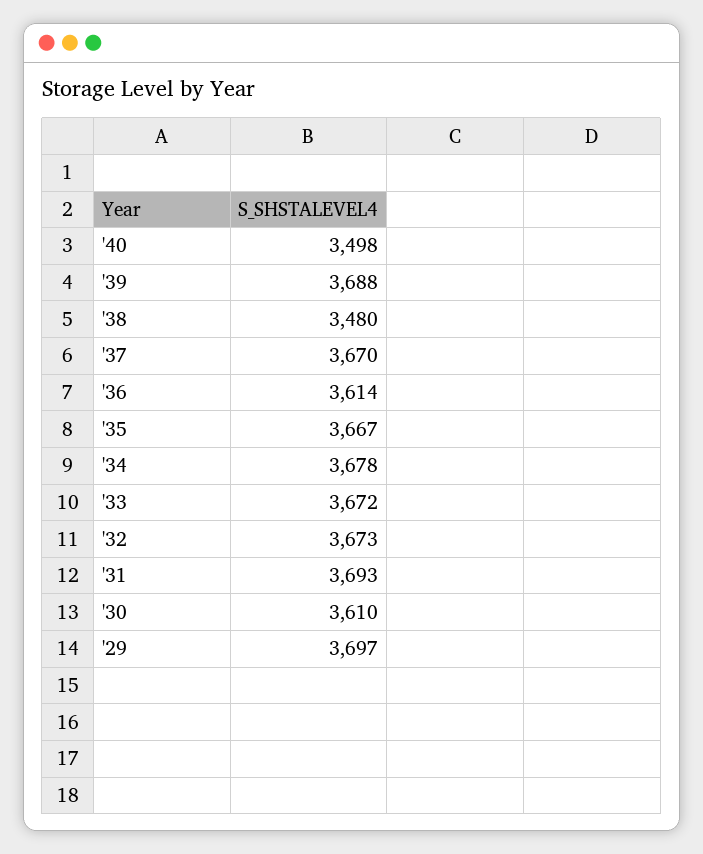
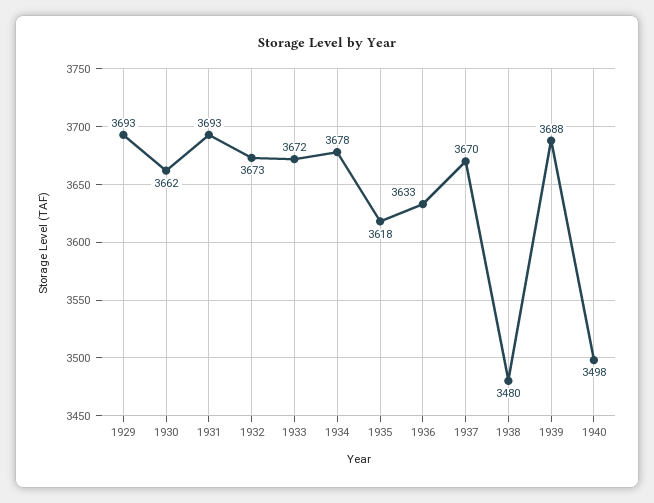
'36: 3614 -> 3633
'35: 3667 -> 3618
'30: 3610 -> 3662
'29: 3697 -> 3693

